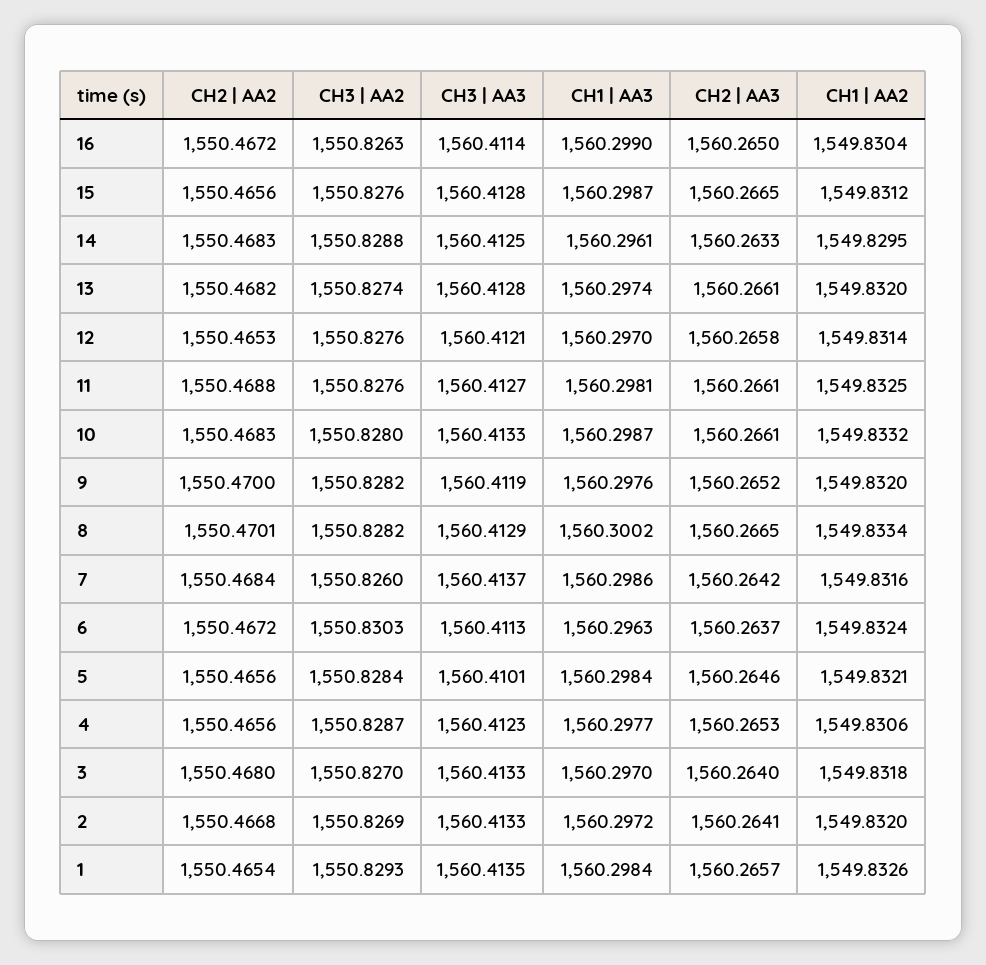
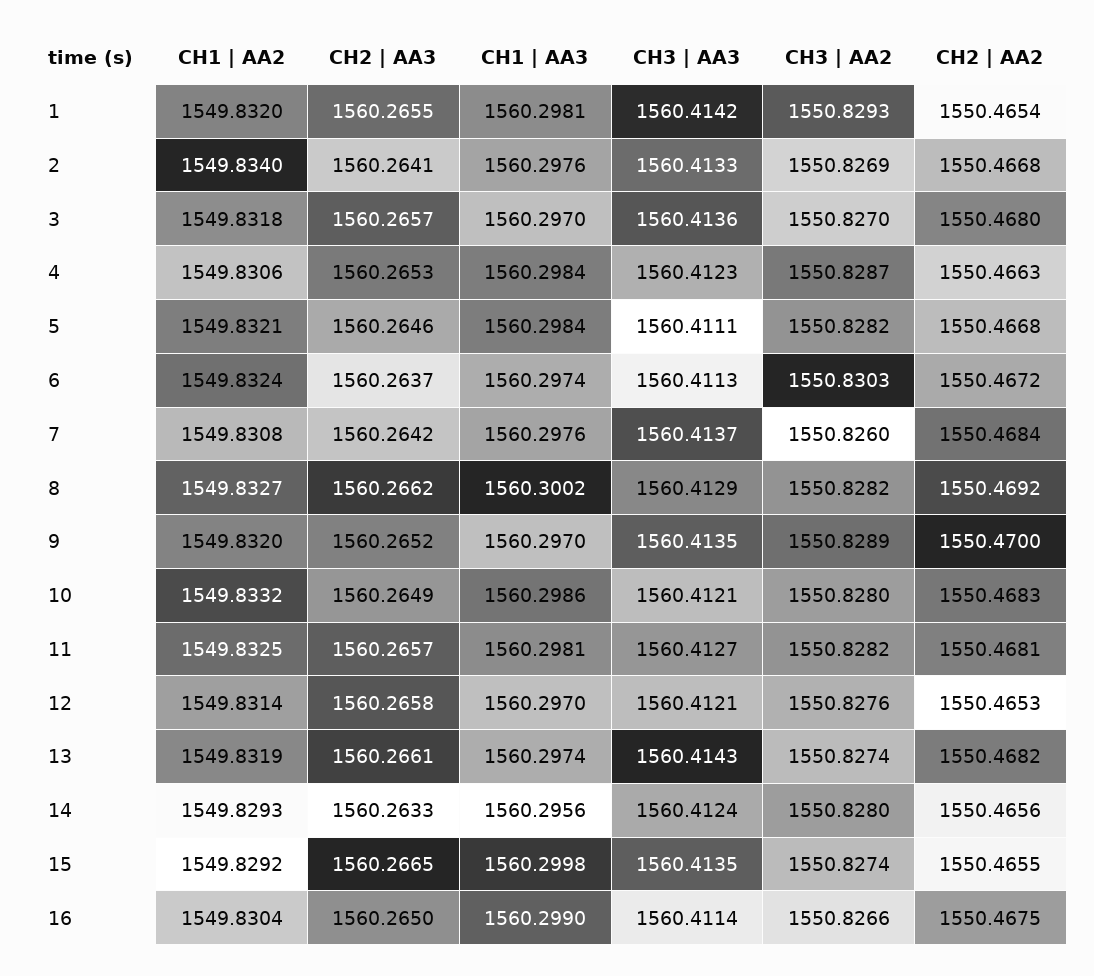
CH2 | AA2, 16: 1550.4672 -> 1550.4675
CH3 | AA2, 16: 1550.8263 -> 1550.8266
CH2 | AA2, 15: 1550.4656 -> 1550.4655
CH3 | AA2, 15: 1550.8276 -> 1550.8274
CH3 | AA3, 15: 1560.4128 -> 1560.4135
CH1 | AA3, 15: 1560.2987 -> 1560.2998
CH1 | AA2, 15: 1549.8312 -> 1549.8292
CH2 | AA2, 14: 1550.4683 -> 1550.4656
CH3 | AA2, 14: 1550.8288 -> 1550.828
CH3 | AA3, 14: 1560.4125 -> 1560.4124
CH1 | AA3, 14: 1560.2961 -> 1560.2956
CH1 | AA2, 14: 1549.8295 -> 1549.8293
CH3 | AA3, 13: 1560.4128 -> 1560.4143
CH1 | AA2, 13: 1549.832 -> 1549.8319
CH2 | AA2, 11: 1550.4688 -> 1550.4681
CH3 | AA2, 11: 1550.8276 -> 1550.8282
CH2 | AA3, 11: 1560.2661 -> 1560.2657
CH3 | AA3, 10: 1560.4133 -> 1560.4121
CH1 | AA3, 10: 1560.2987 -> 1560.2986
CH2 | AA3, 10: 1560.2661 -> 1560.2649
CH3 | AA2, 9: 1550.8282 -> 1550.8289
CH3 | AA3, 9: 1560.4119 -> 1560.4135
CH1 | AA3, 9: 1560.2976 -> 1560.297
CH2 | AA2, 8: 1550.4701 -> 1550.4692
CH2 | AA3, 8: 1560.2665 -> 1560.2662
CH1 | AA2, 8: 1549.8334 -> 1549.8327
CH1 | AA3, 7: 1560.2986 -> 1560.2976
CH1 | AA2, 7: 1549.8316 -> 1549.8308
CH1 | AA3, 6: 1560.2963 -> 1560.2974
CH2 | AA2, 5: 1550.4656 -> 1550.4668
CH3 | AA2, 5: 1550.8284 -> 1550.8282
CH3 | AA3, 5: 1560.4101 -> 1560.4111
CH2 | AA2, 4: 1550.4656 -> 1550.4663
CH1 | AA3, 4: 1560.2977 -> 1560.2984
CH3 | AA3, 3: 1560.4133 -> 1560.4136
CH2 | AA3, 3: 1560.264 -> 1560.2657
CH1 | AA3, 2: 1560.2972 -> 1560.2976
CH1 | AA2, 2: 1549.832 -> 1549.834
CH3 | AA3, 1: 1560.4135 -> 1560.4142
CH1 | AA3, 1: 1560.2984 -> 1560.2981
CH2 | AA3, 1: 1560.2657 -> 1560.2655
CH1 | AA2, 1: 1549.8326 -> 1549.832

